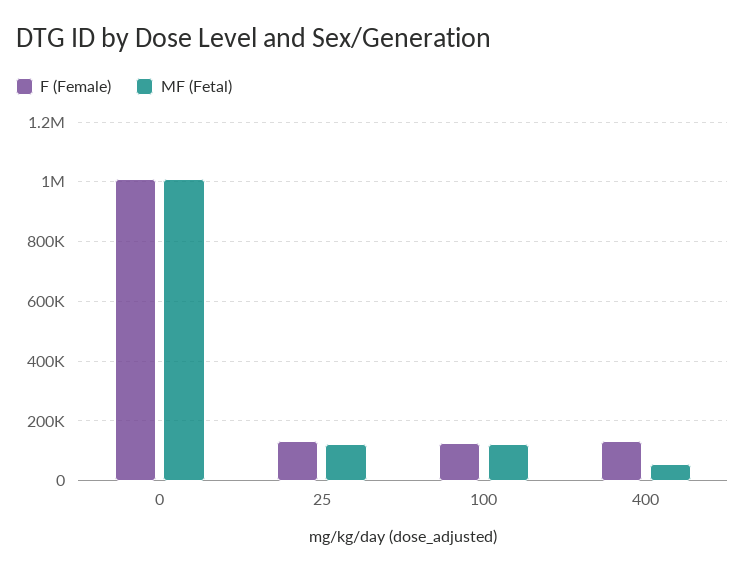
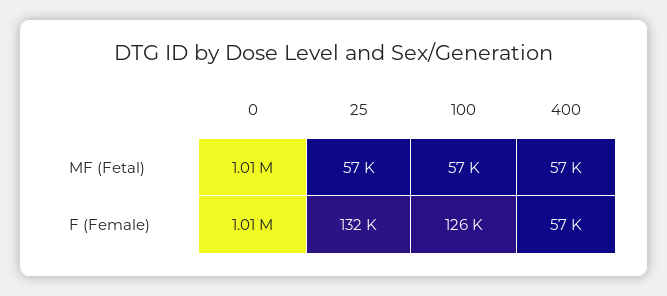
MF (Fetal), 25: 125000 -> 57000
MF (Fetal), 100: 125000 -> 57000
F (Female), 400: 125000 -> 57000

